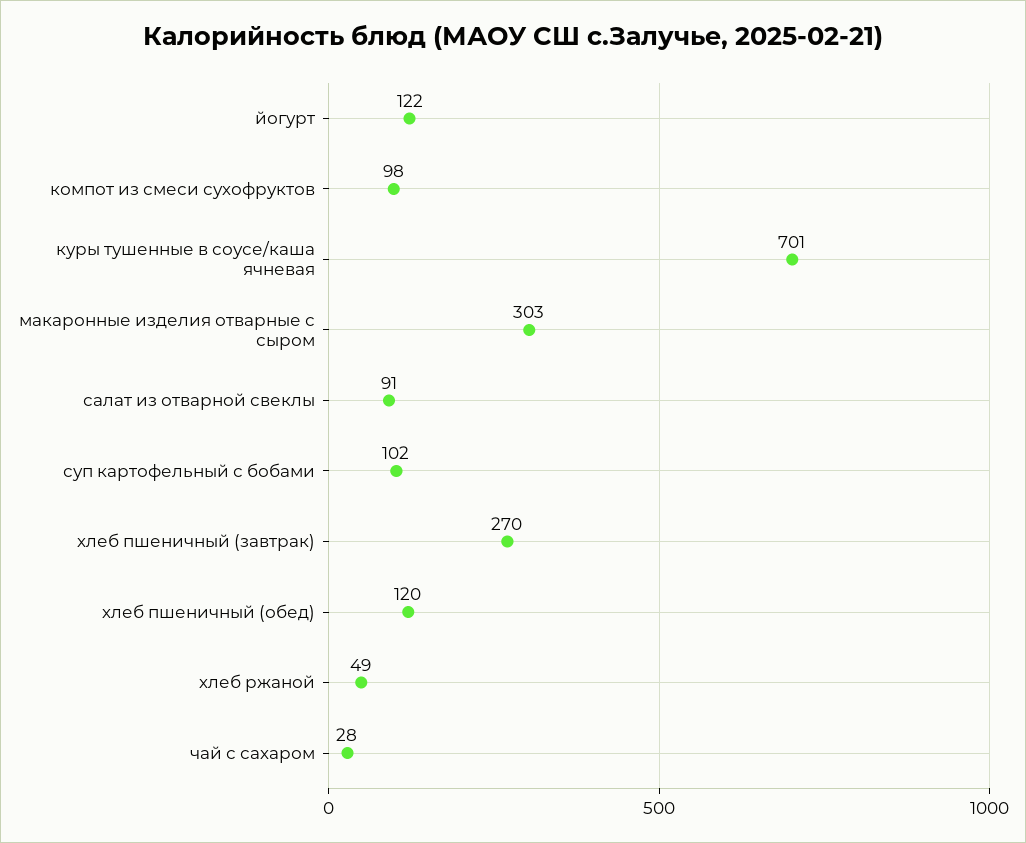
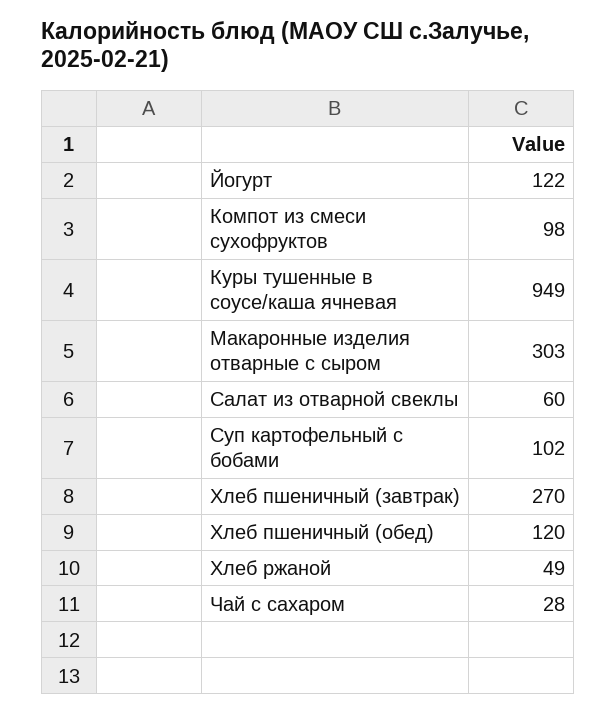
куры тушенные в соусе/каша ячневая: 701 -> 949
салат из отварной свеклы: 91 -> 60

